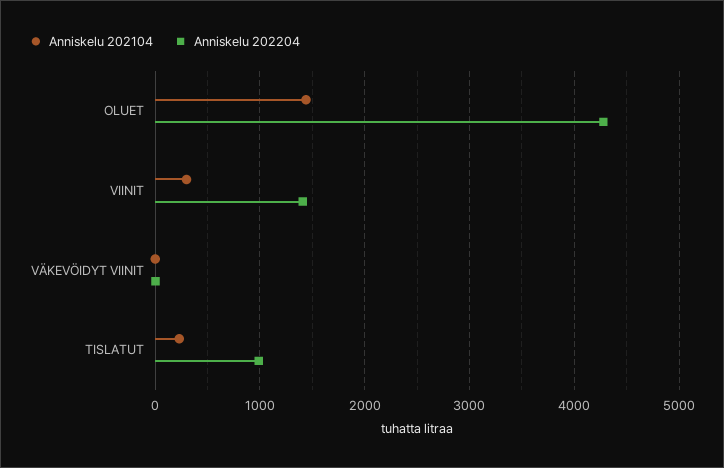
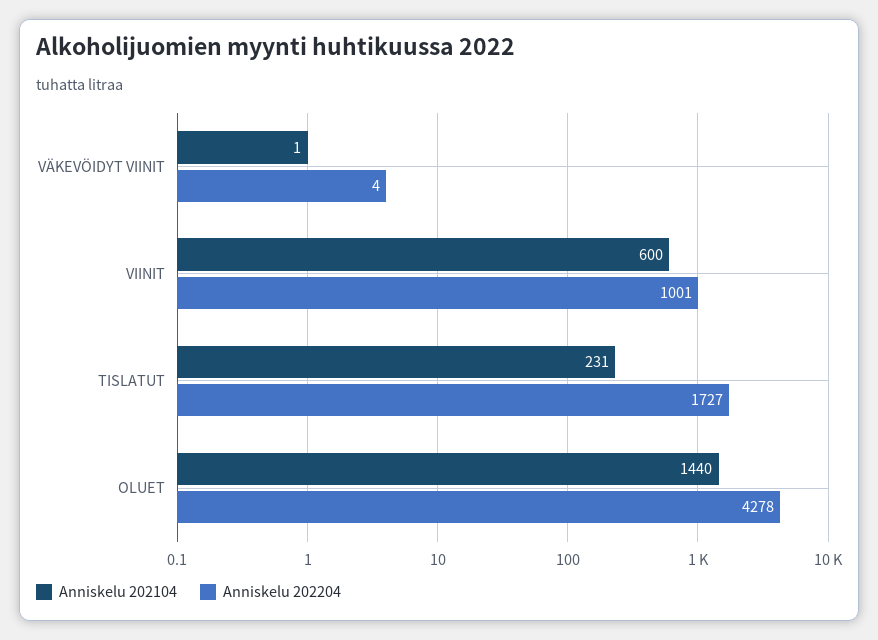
Anniskelu 202104, VIINIT: 300 -> 600
Anniskelu 202204, VIINIT: 1400 -> 1001
Anniskelu 202204, TISLATUT: 1000 -> 1727

